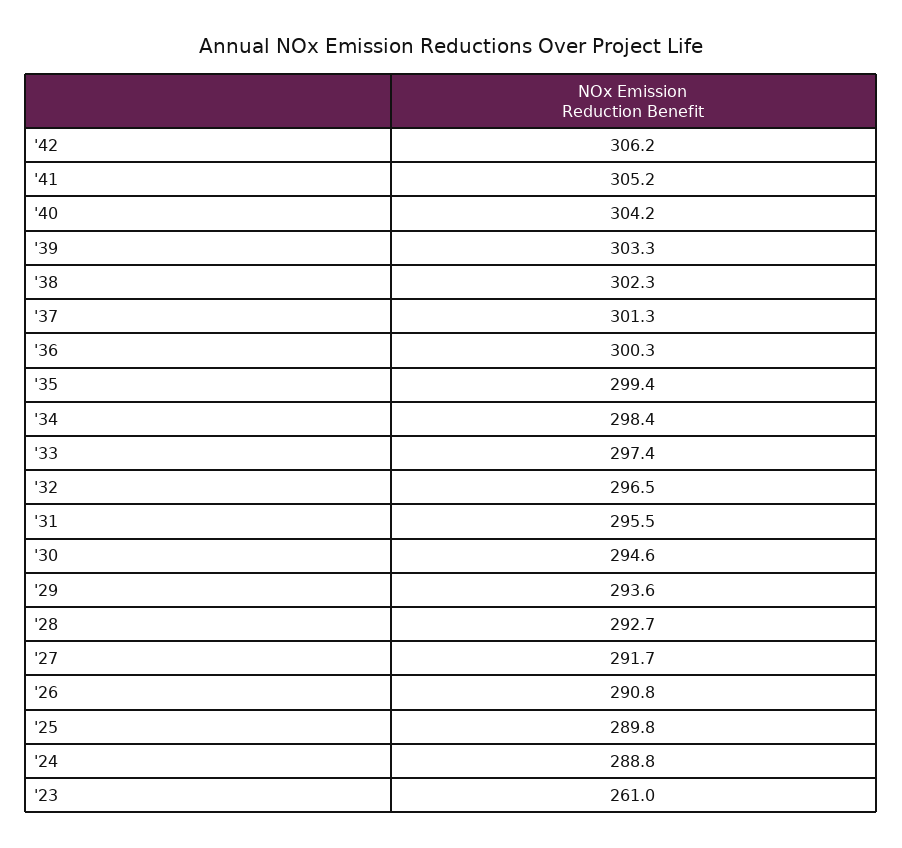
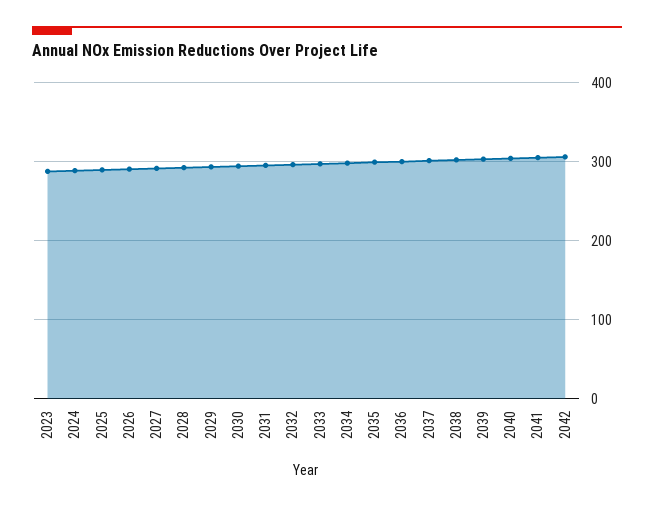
'23: 261 -> 290

